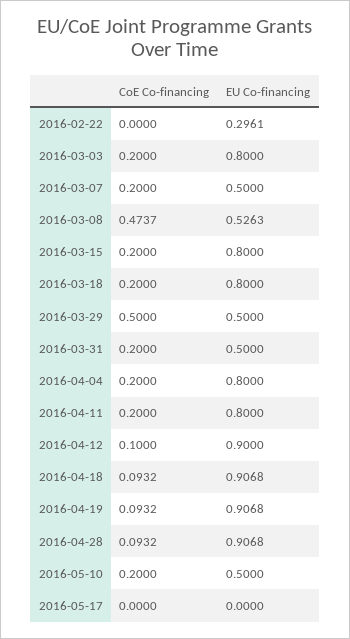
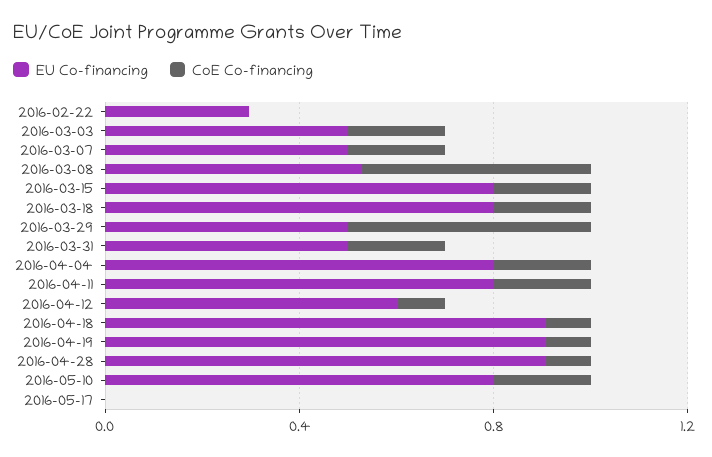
EU Co-financing, 2016-03-03: 0.8 -> 0.5
EU Co-financing, 2016-04-12: 0.9 -> 0.6
EU Co-financing, 2016-05-10: 0.5 -> 0.8

